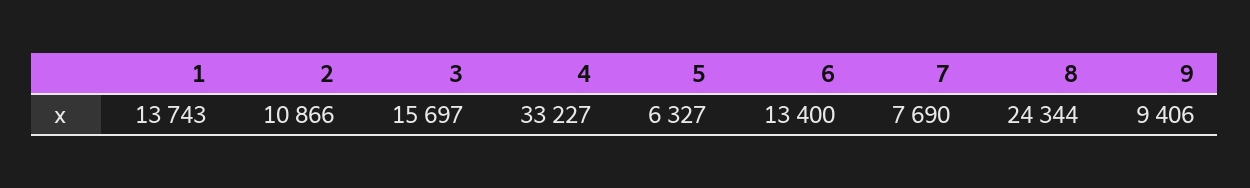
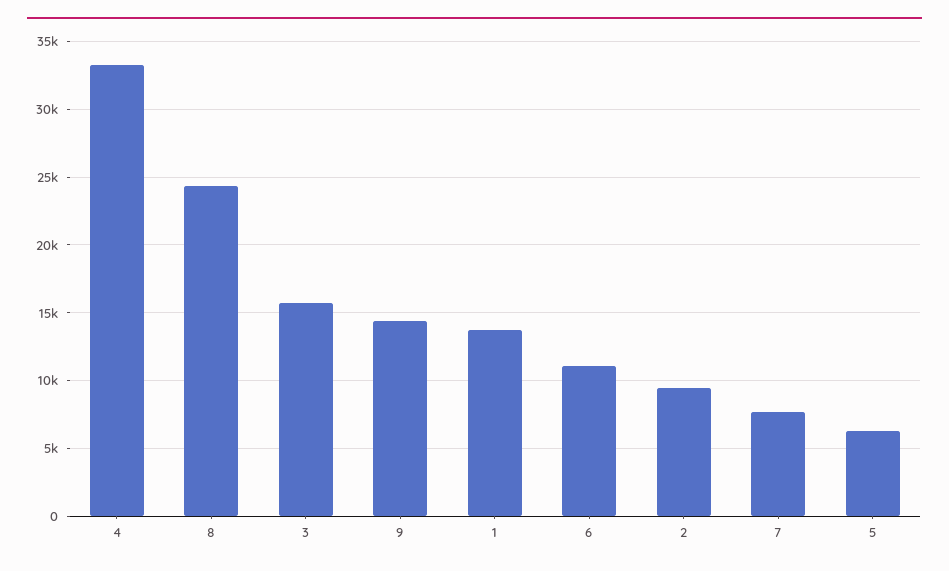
2: 10866 -> 9500
6: 13400 -> 11000
9: 9406 -> 14500

